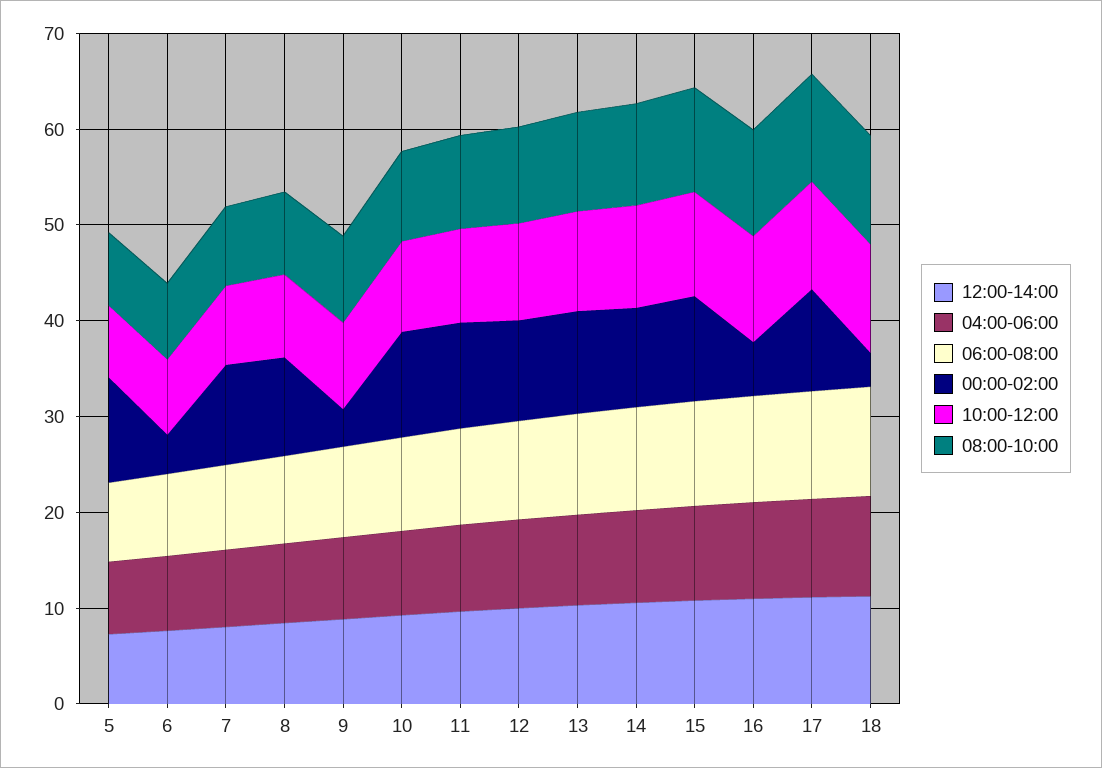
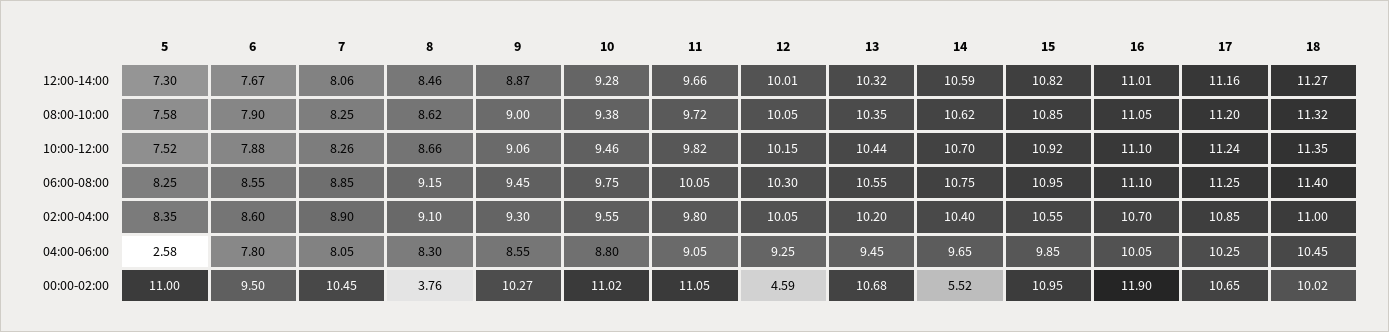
04:00-06:00, 5: 8 -> 2.58
00:00-02:00, 6: 4 -> 9.5
00:00-02:00, 8: 10 -> 3.76
00:00-02:00, 9: 4 -> 10.27
00:00-02:00, 12: 10 -> 4.59
00:00-02:00, 14: 10 -> 5.52
00:00-02:00, 16: 6 -> 11.9
00:00-02:00, 18: 4 -> 10.02
02:00-04:00, 5: none -> 8.35
02:00-04:00, 6: none -> 8.6
02:00-04:00, 7: none -> 8.9
02:00-04:00, 8: none -> 9.1
02:00-04:00, 9: none -> 9.3
02:00-04:00, 10: none -> 9.55
02:00-04:00, 11: none -> 9.8
02:00-04:00, 12: none -> 10.05
02:00-04:00, 13: none -> 10.2
02:00-04:00, 14: none -> 10.4
02:00-04:00, 15: none -> 10.55
02:00-04:00, 16: none -> 10.7
02:00-04:00, 17: none -> 10.85
02:00-04:00, 18: none -> 11

